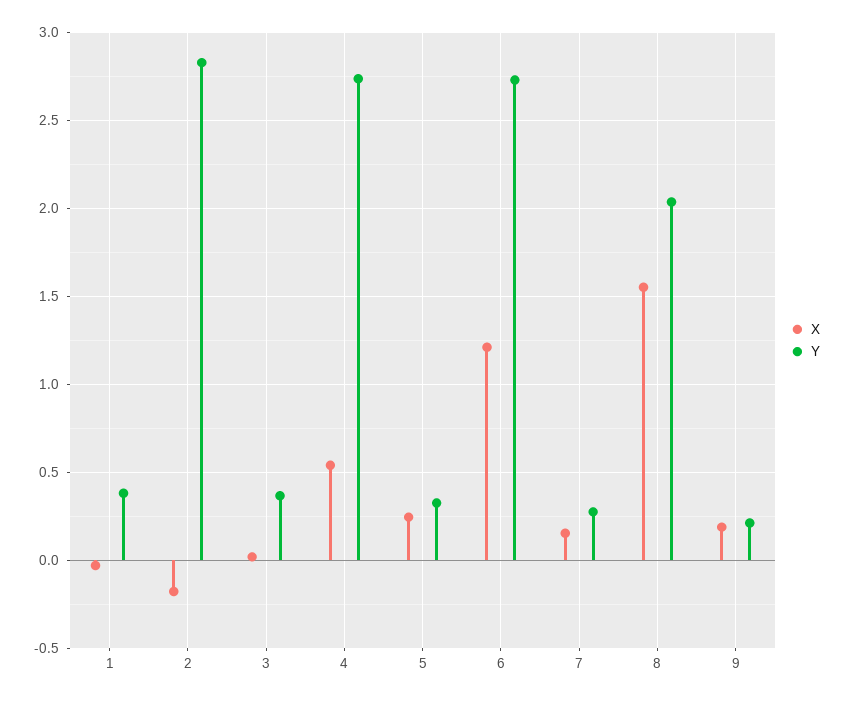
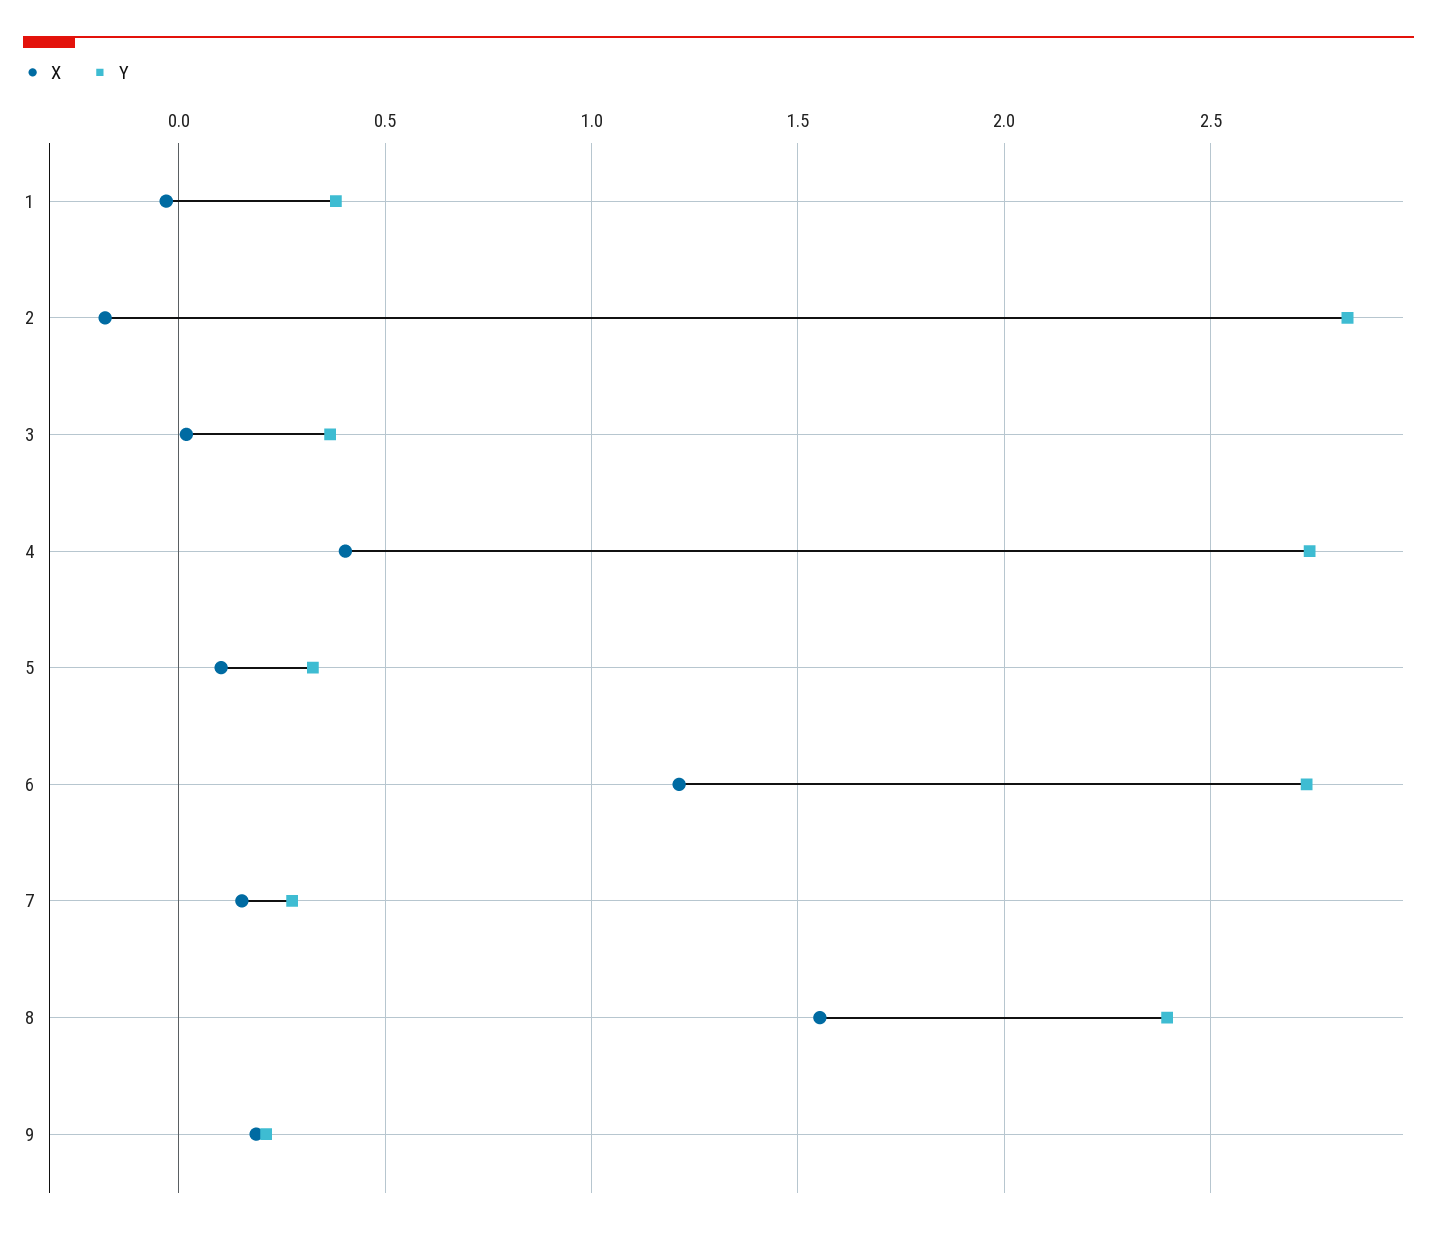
X, 4: 0.55 -> 0.4
X, 5: 0.25 -> 0.1
Y, 8: 2.05 -> 2.4

